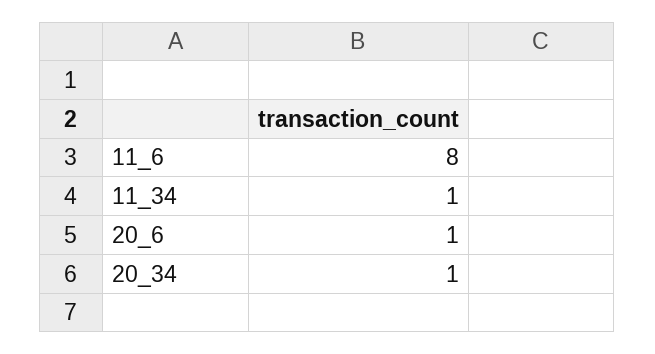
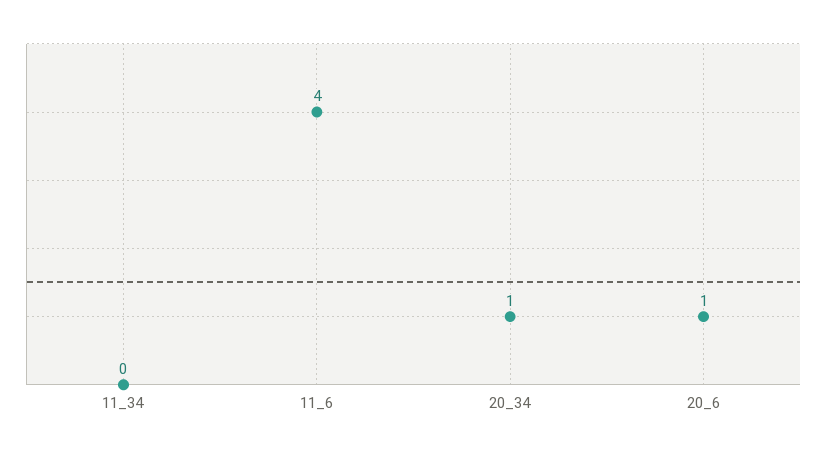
11_6: 8 -> 4
11_34: 1 -> 0

